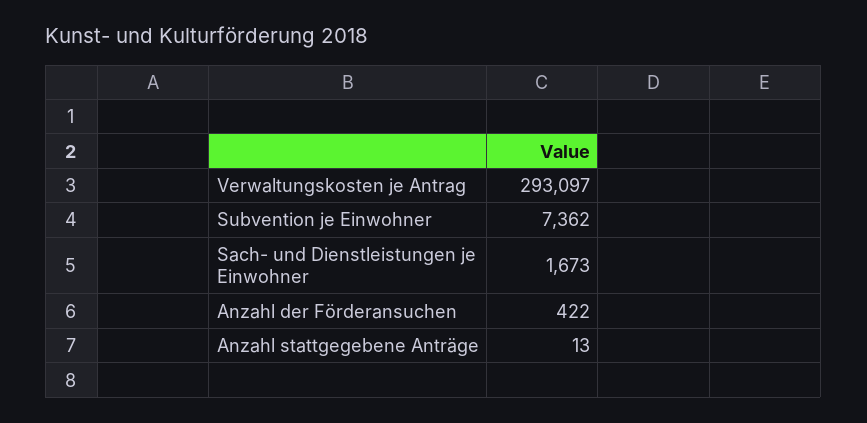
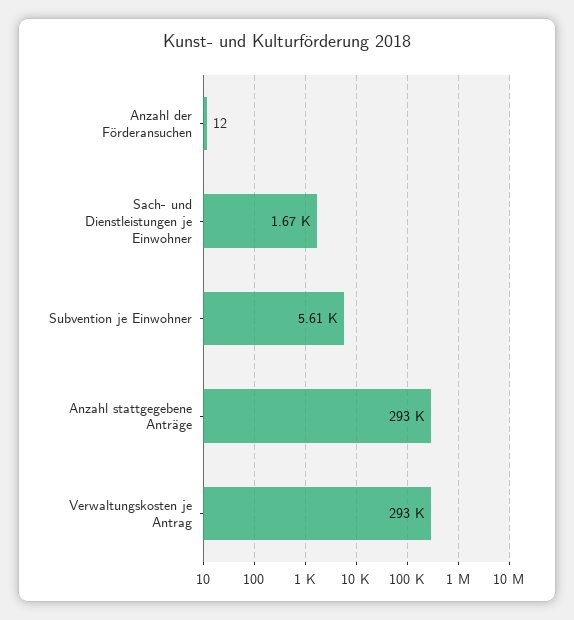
Subvention je Einwohner: 7362 -> 5610
Anzahl der Förderansuchen: 422 -> 12
Anzahl stattgegebene Anträge: 13 -> 293000

